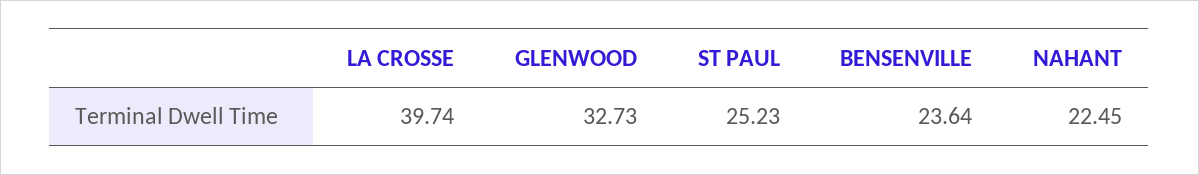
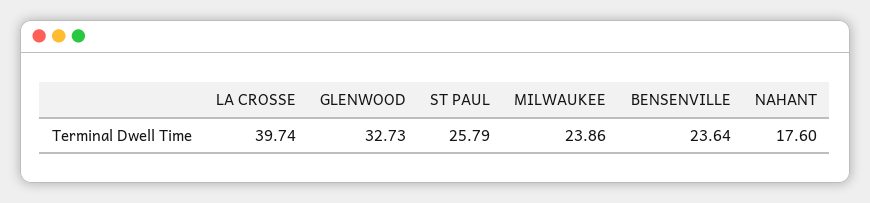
ST PAUL: 25.23 -> 25.79
NAHANT: 22.45 -> 17.6
MILWAUKEE: none -> 23.86

